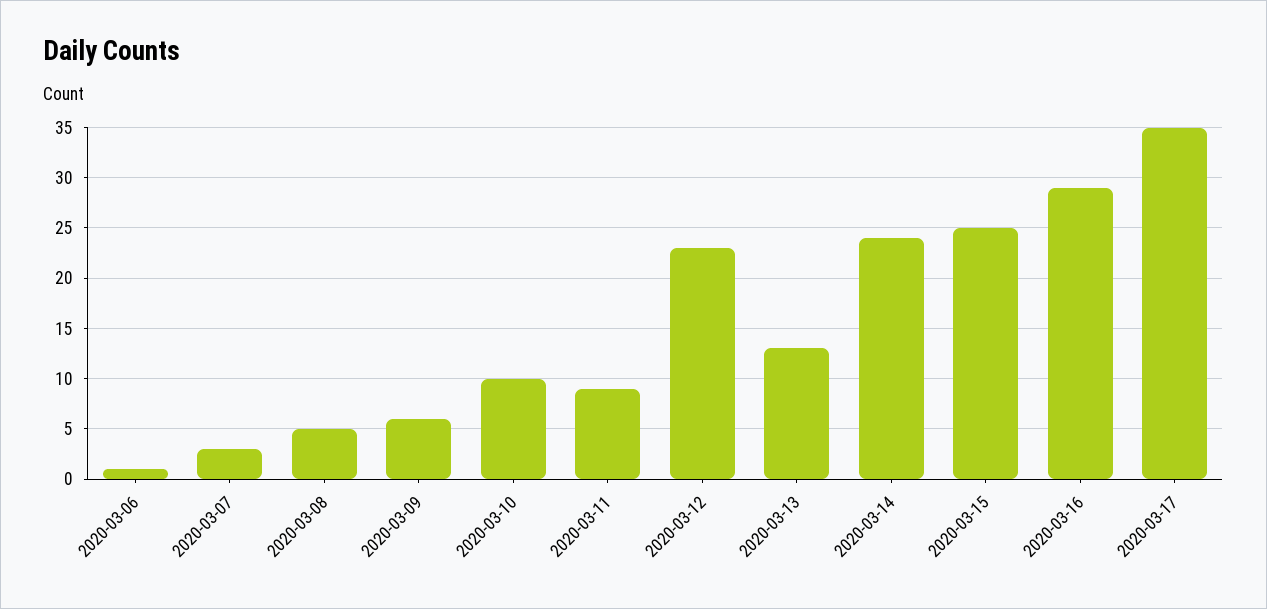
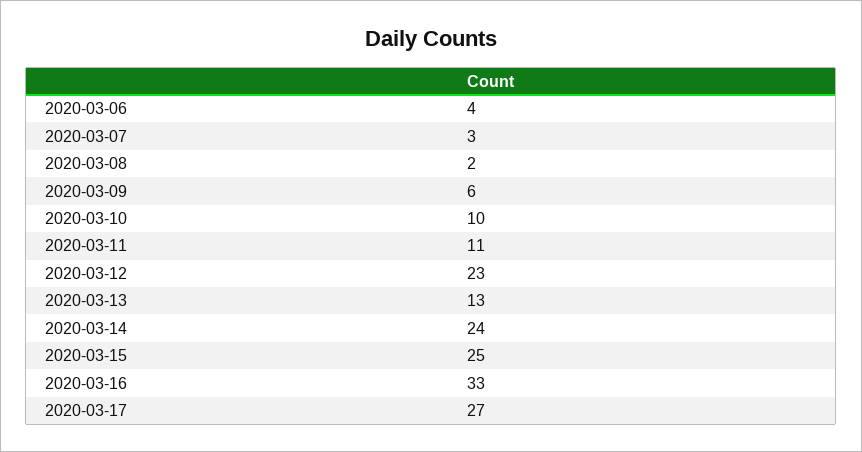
2020-03-06: 1 -> 4
2020-03-08: 5 -> 2
2020-03-11: 9 -> 11
2020-03-16: 29 -> 33
2020-03-17: 35 -> 27

